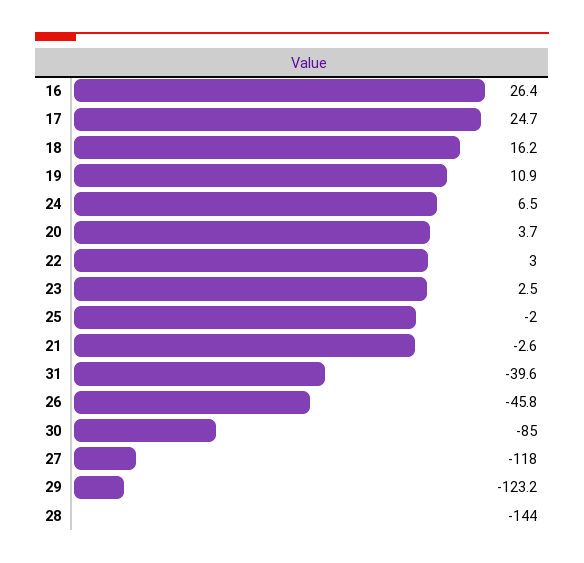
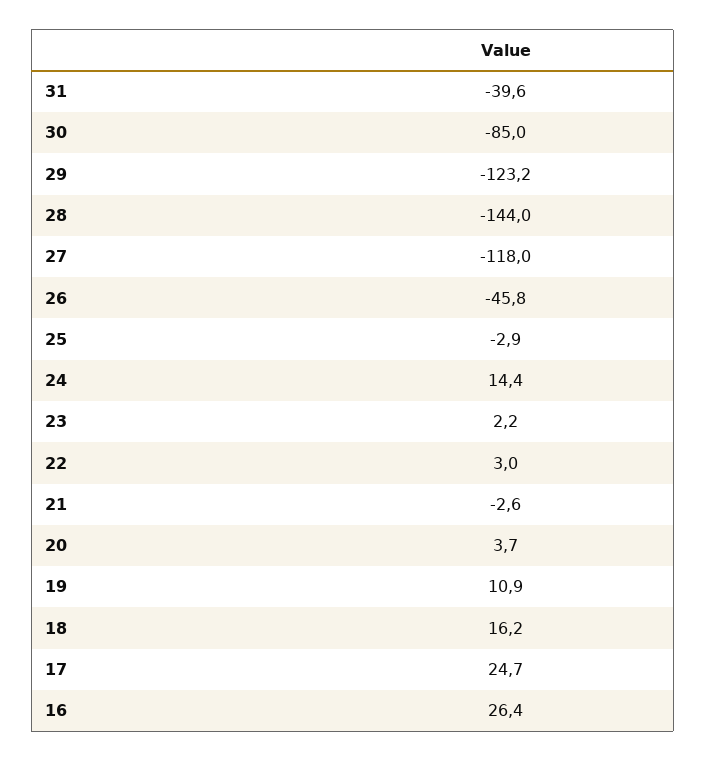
24: 6.5 -> 14.4
23: 2.5 -> 2.2
25: -2 -> -2.9

